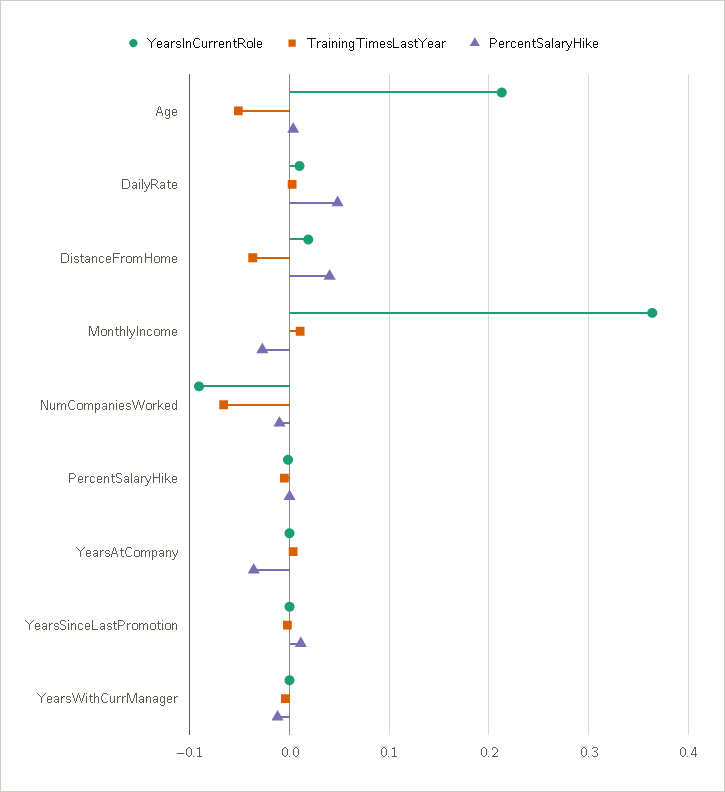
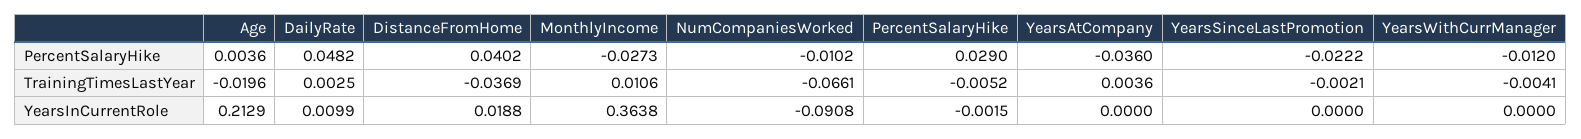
TrainingTimesLastYear, Age: -0.05 -> -0.0196
PercentSalaryHike, PercentSalaryHike: 0 -> 0.029
PercentSalaryHike, YearsSinceLastPromotion: 0.01 -> -0.0222

